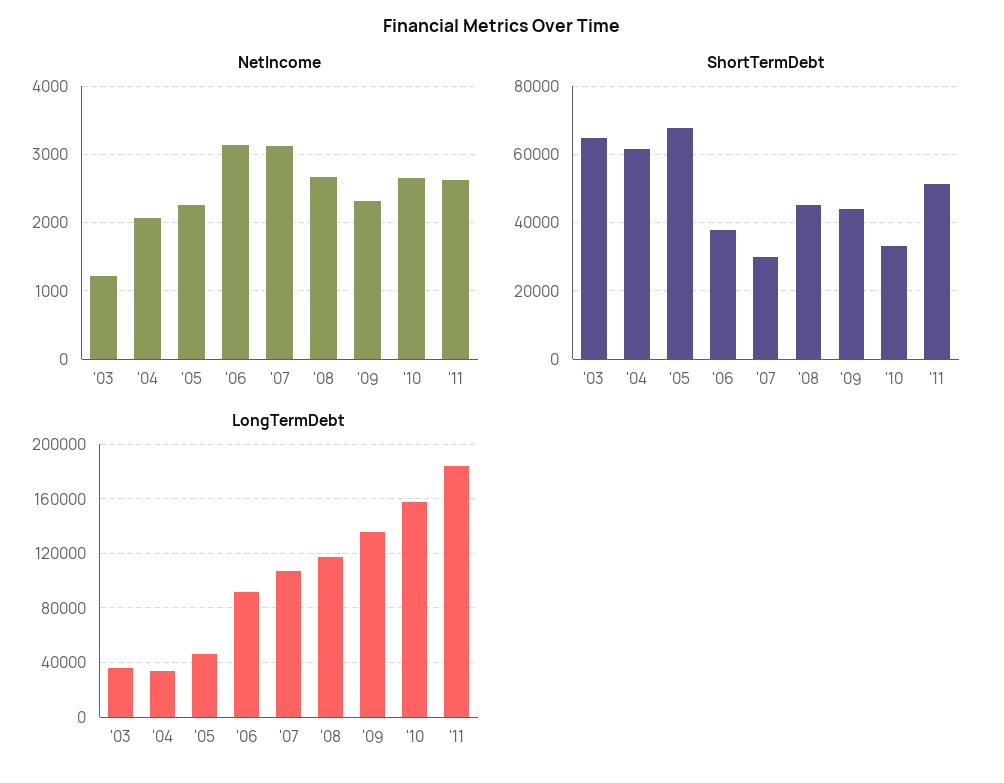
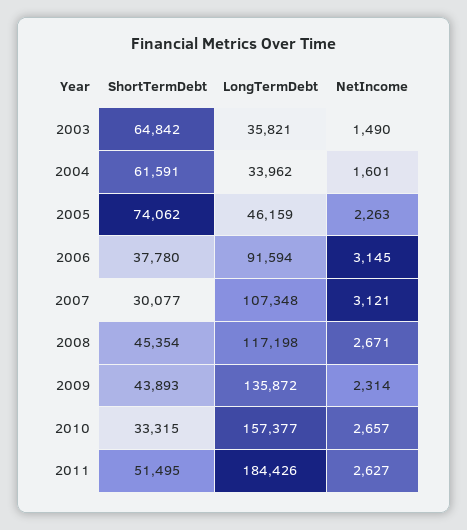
NetIncome, '03: 1200 -> 1490
NetIncome, '04: 2100 -> 1601
ShortTermDebt, '05: 68000 -> 74062

